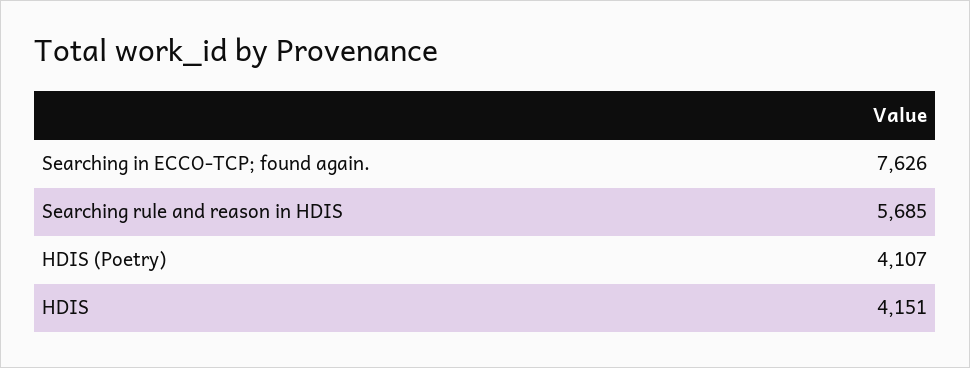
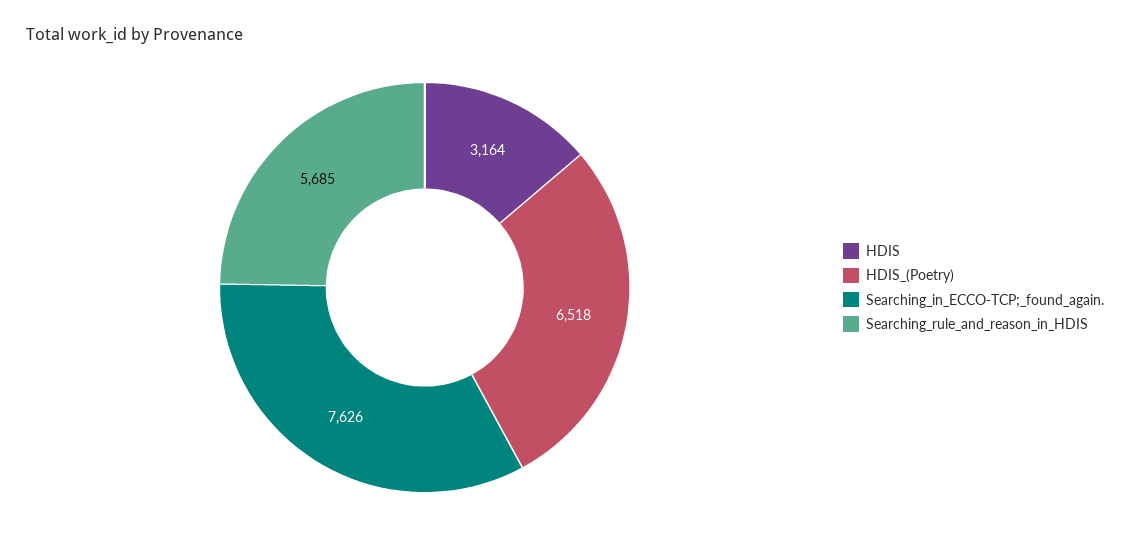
HDIS (Poetry): 4107 -> 6518
HDIS: 4151 -> 3164

